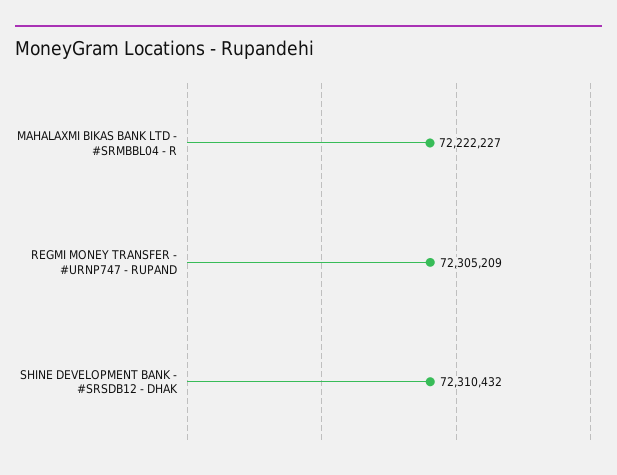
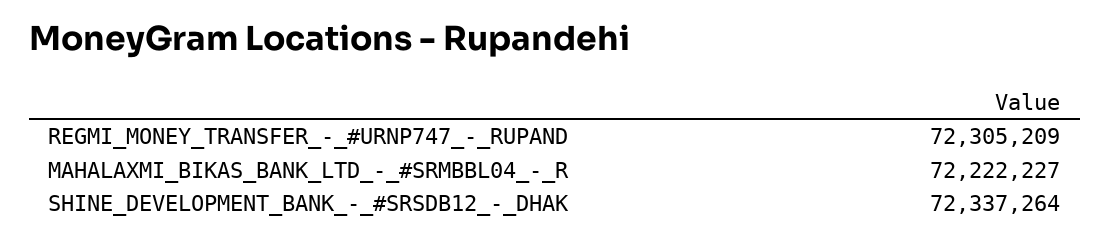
SHINE DEVELOPMENT BANK - #SRSDB12 - DHAK: 72310432 -> 72337264

